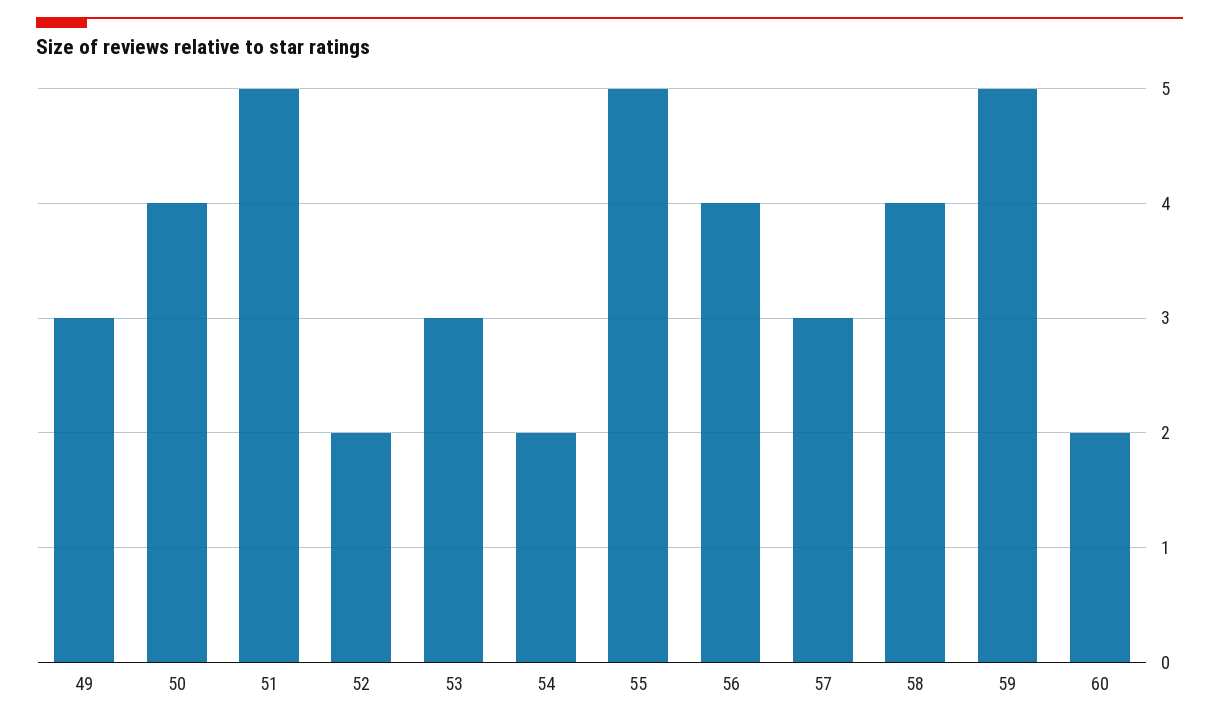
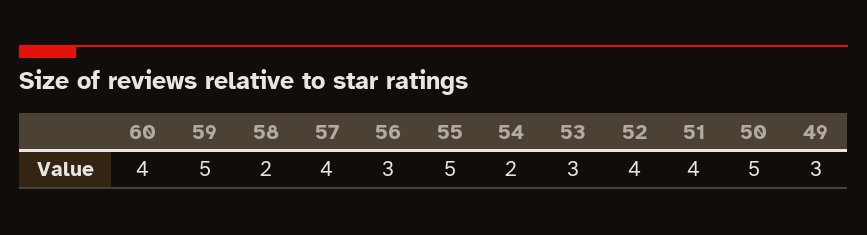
50: 4 -> 5
51: 5 -> 4
52: 2 -> 4
56: 4 -> 3
57: 3 -> 4
58: 4 -> 2
60: 2 -> 4

